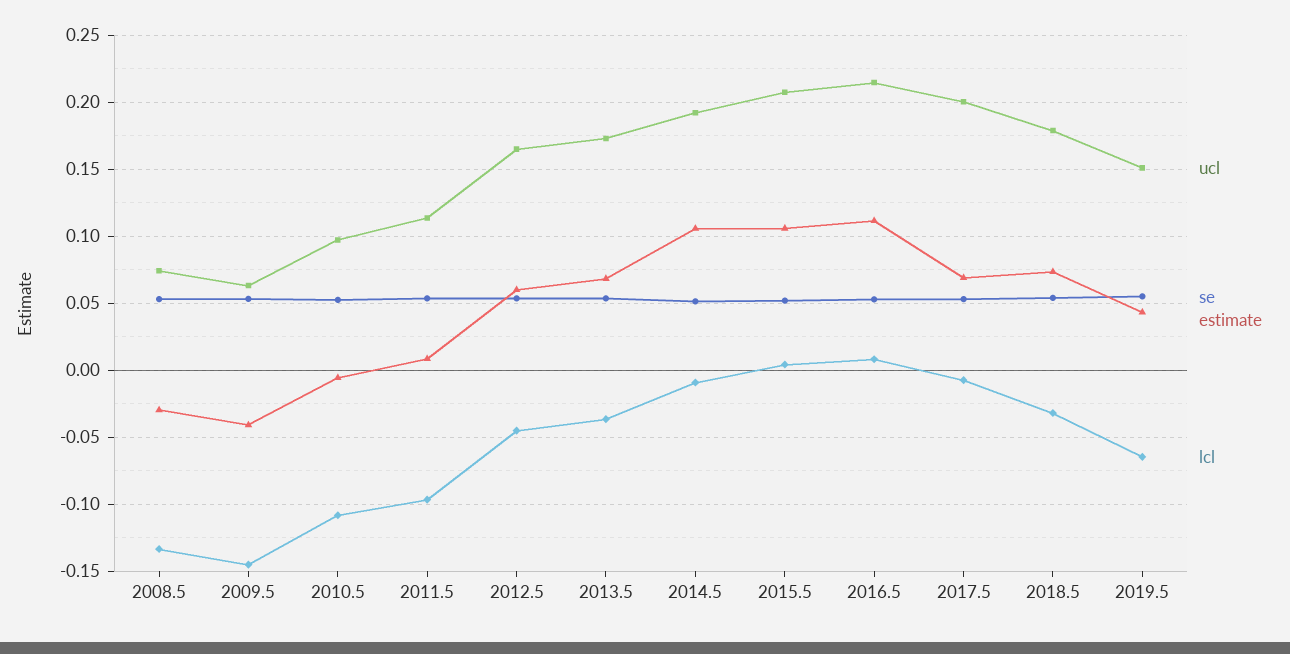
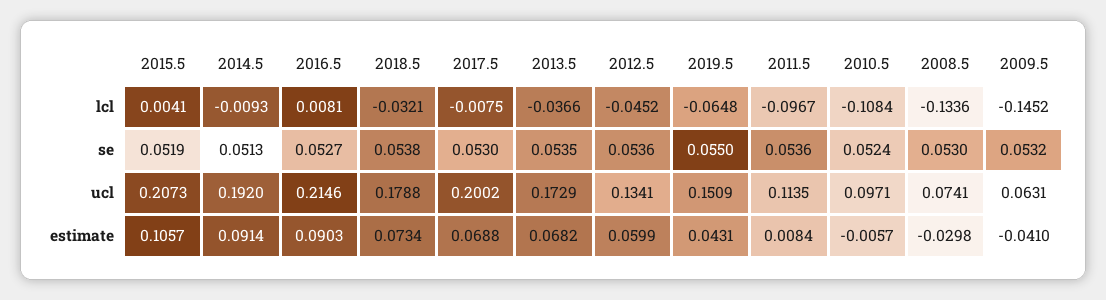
ucl, 2012.5: 0.165 -> 0.1341
estimate, 2014.5: 0.105 -> 0.0914
estimate, 2016.5: 0.11 -> 0.0903

